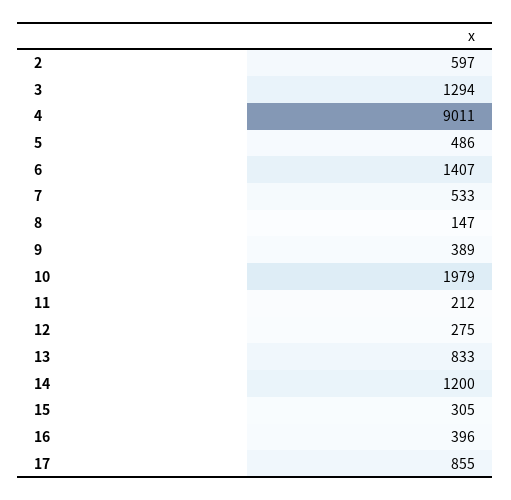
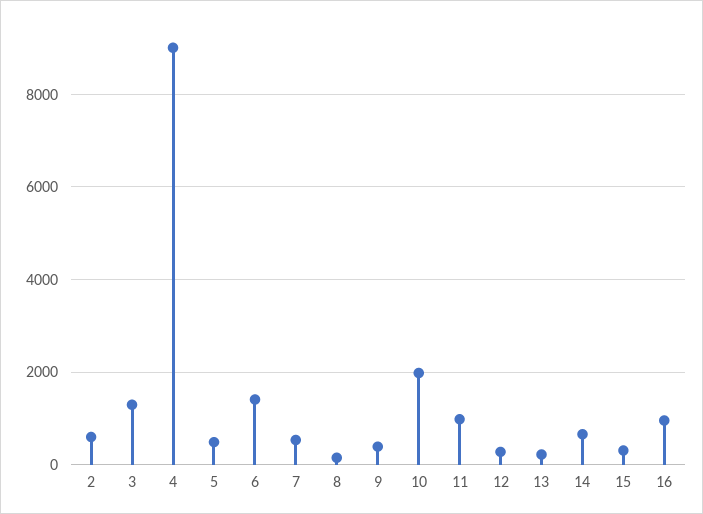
11: 212 -> 1000
13: 833 -> 200
14: 1200 -> 600
16: 396 -> 1000
17: 855 -> none

